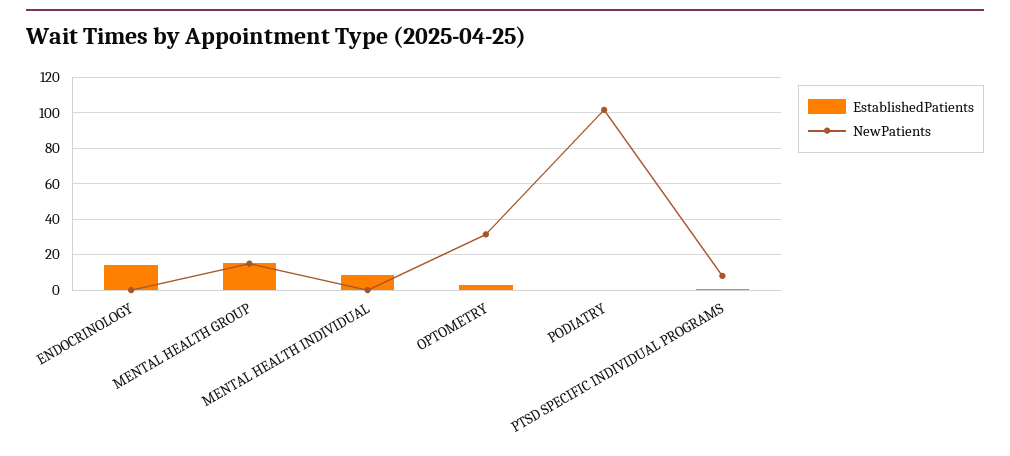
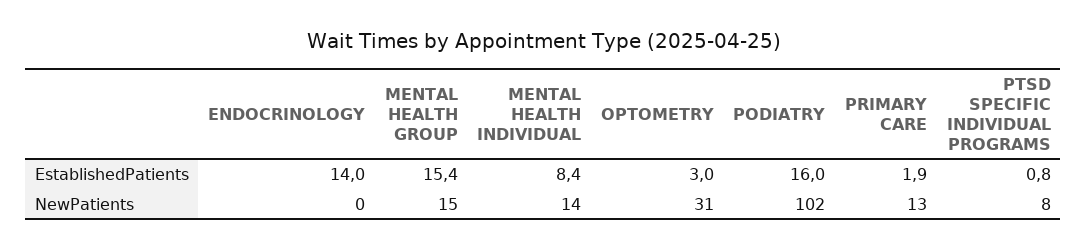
NewPatients, MENTAL HEALTH INDIVIDUAL: 0 -> 14
EstablishedPatients, PODIATRY: 0 -> 16
EstablishedPatients, PRIMARY CARE: none -> 1.9
NewPatients, PRIMARY CARE: none -> 13

